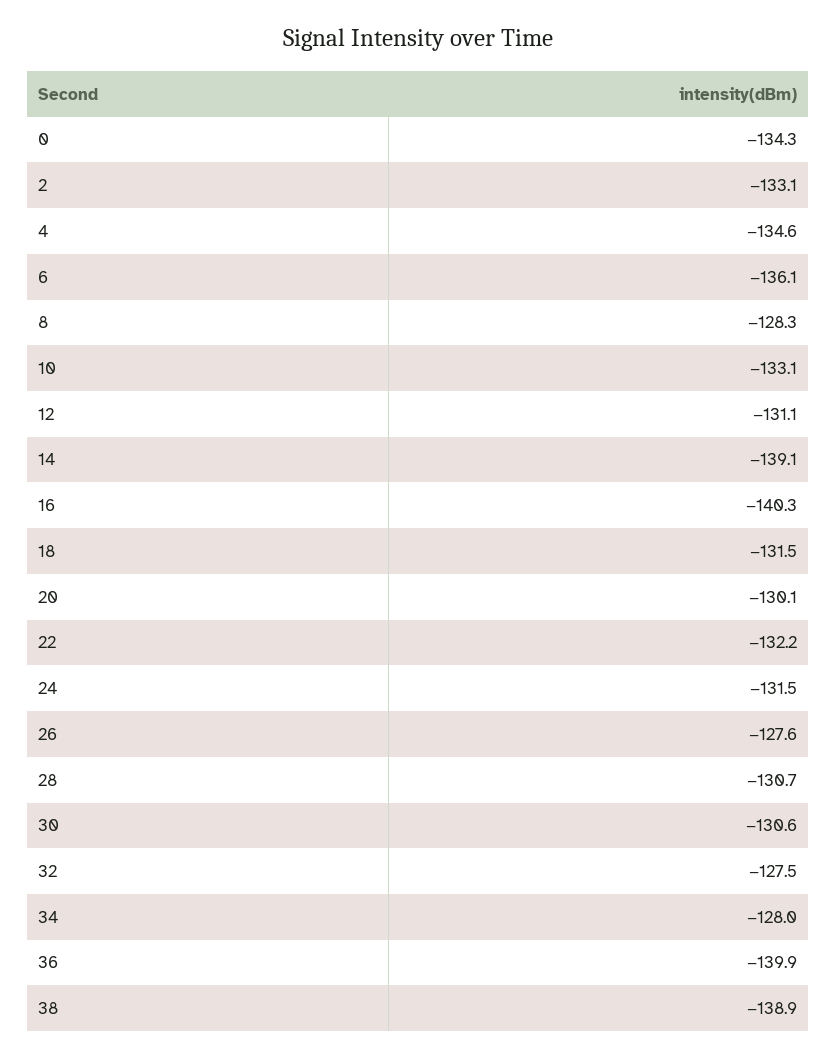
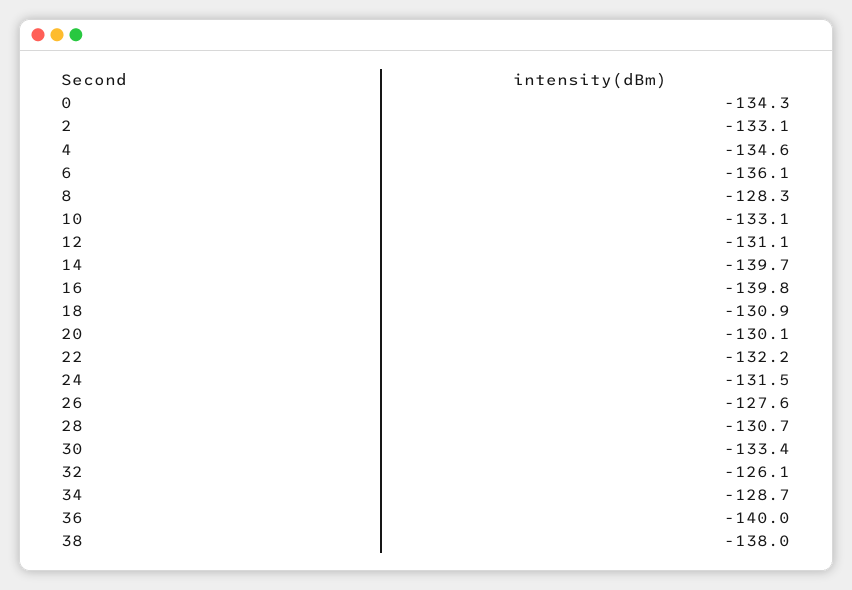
14: -139.1 -> -139.7
16: -140.3 -> -139.8
18: -131.5 -> -130.9
30: -130.6 -> -133.4
32: -127.5 -> -126.1
34: -128 -> -128.7
36: -139.9 -> -140
38: -138.9 -> -138

